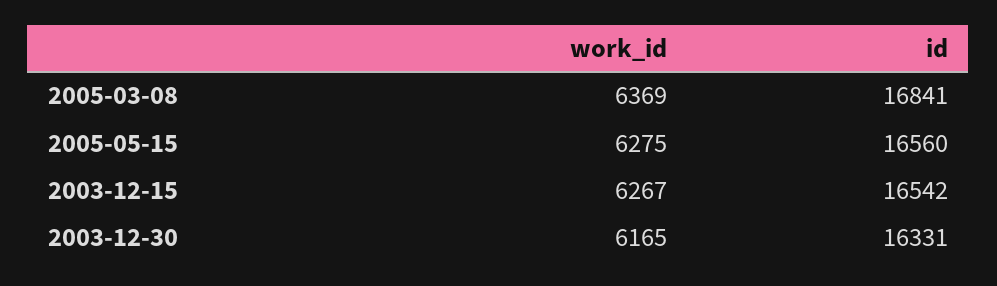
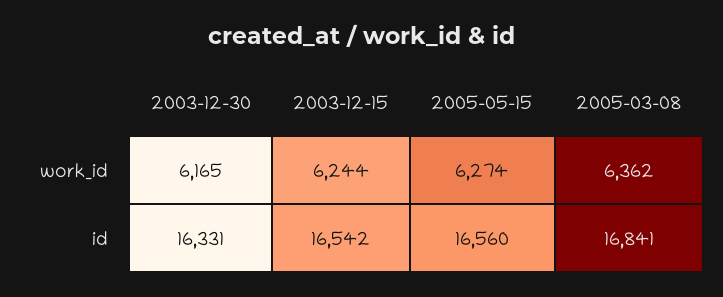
work_id, 2005-03-08: 6369 -> 6362
work_id, 2005-05-15: 6275 -> 6274
work_id, 2003-12-15: 6267 -> 6244

